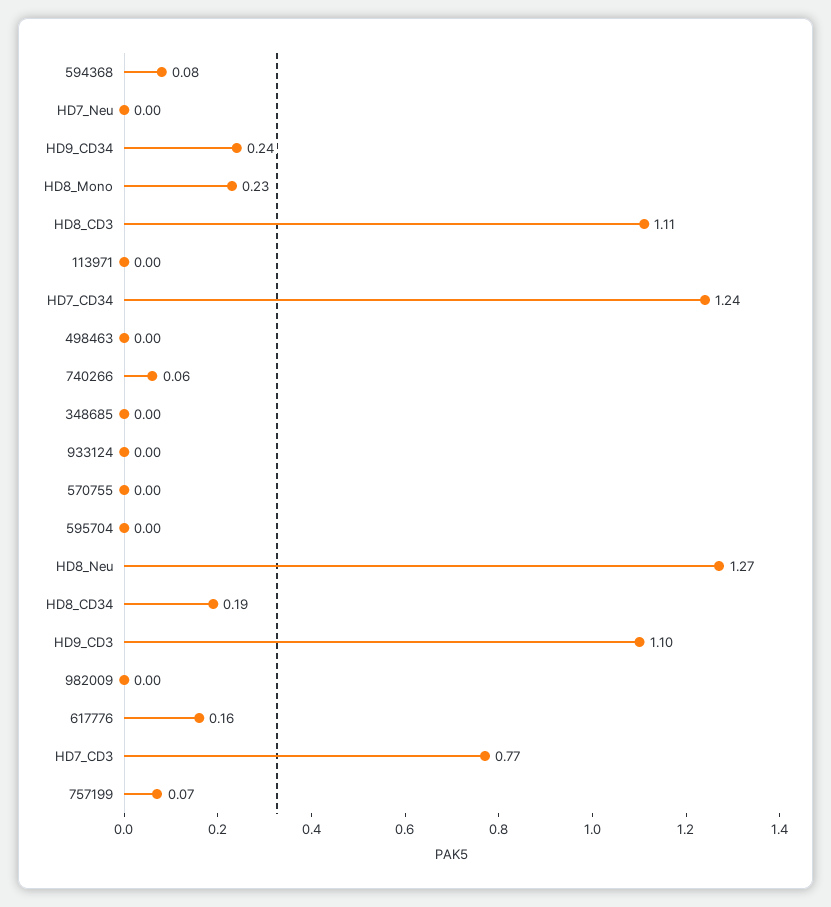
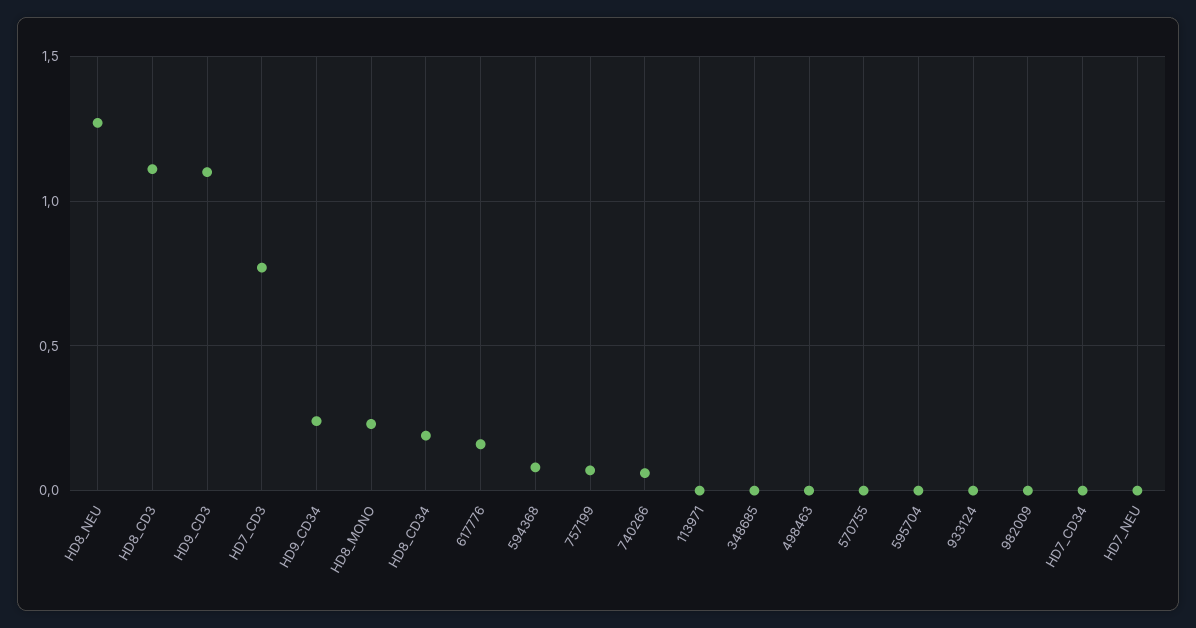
HD7_CD34: 1.24 -> 0

